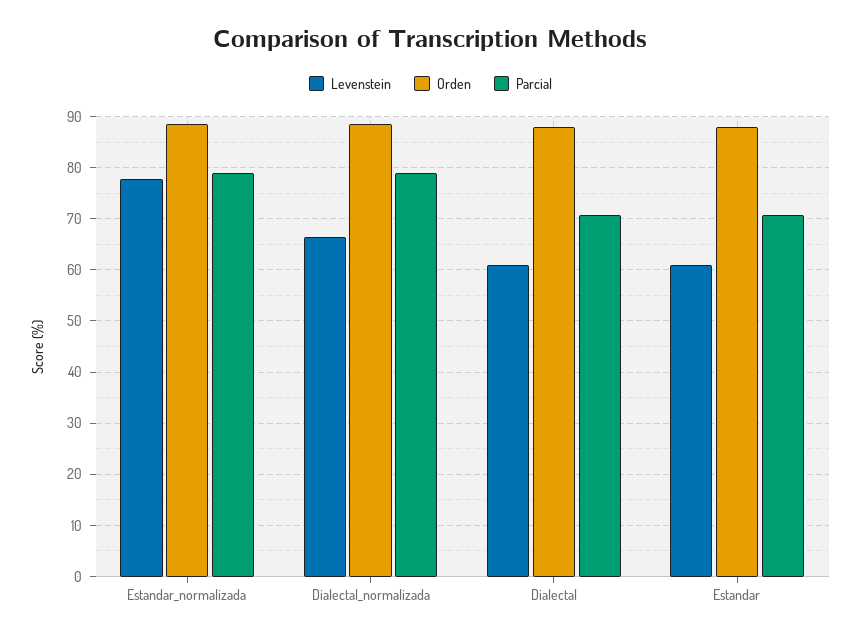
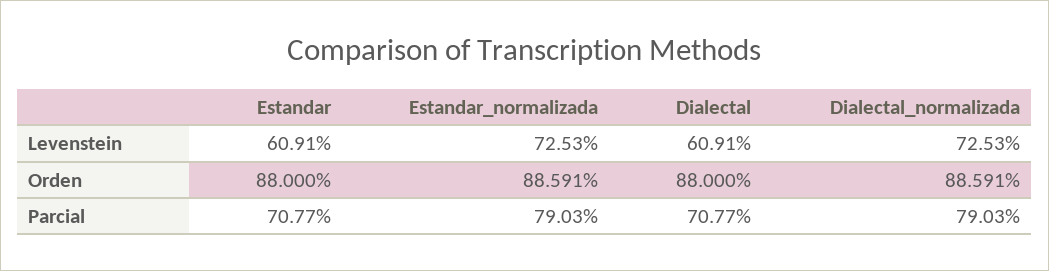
Levenstein, Estandar_normalizada: 78 -> 72.53
Levenstein, Dialectal_normalizada: 66 -> 72.53

